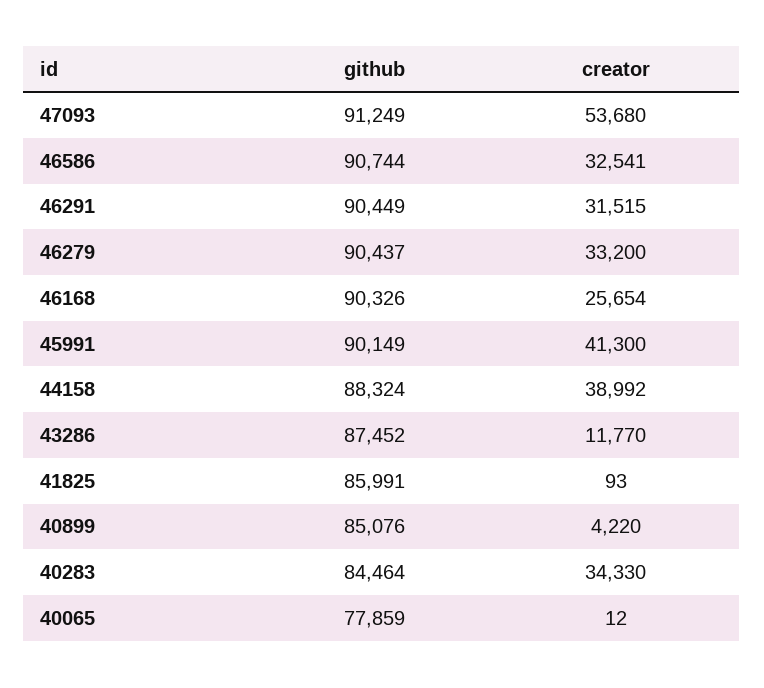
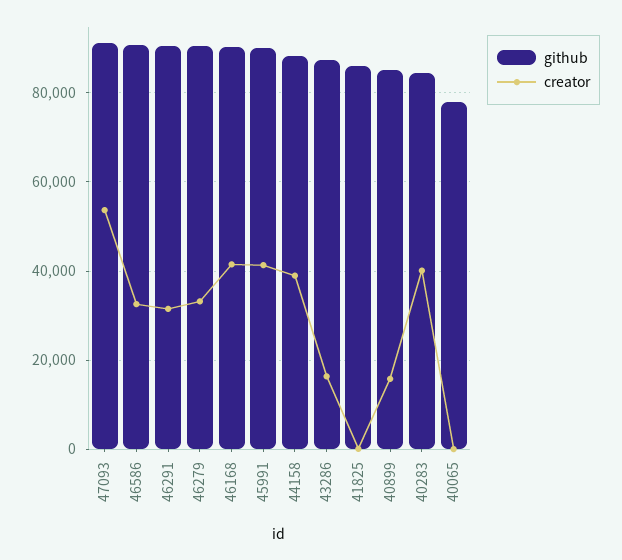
creator, 46168: 25654 -> 42000
creator, 43286: 11770 -> 16000
creator, 40899: 4220 -> 16000
creator, 40283: 34330 -> 40000

